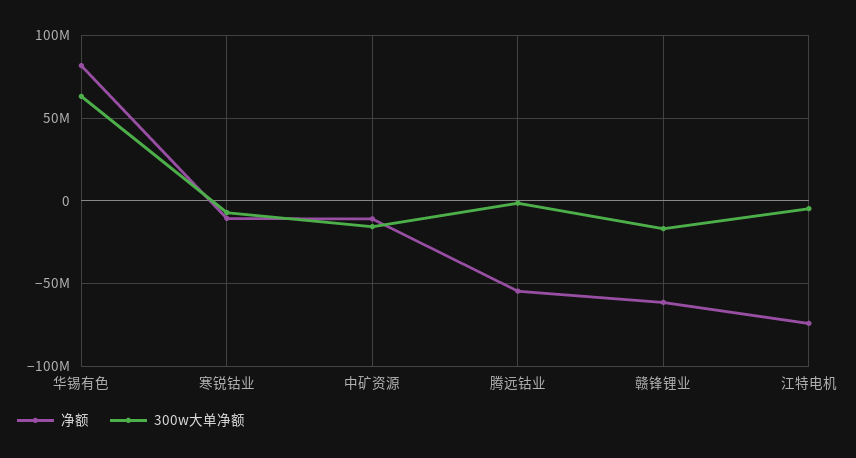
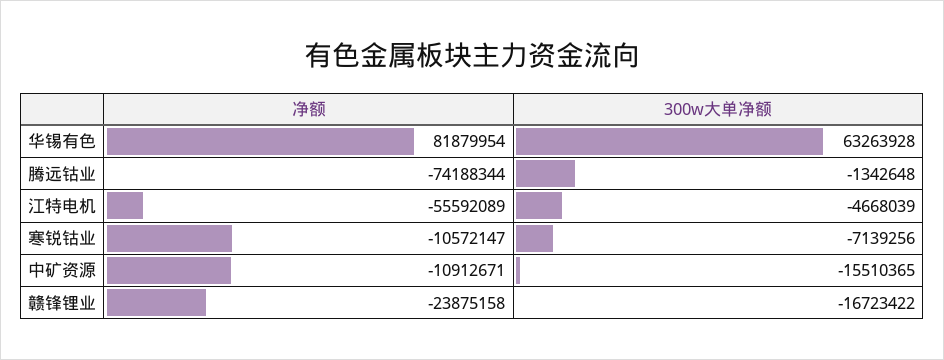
净额, 腾远钴业: -55000000 -> -74188344
净额, 赣锋锂业: -60000000 -> -23875158
净额, 江特电机: -75000000 -> -55592089

